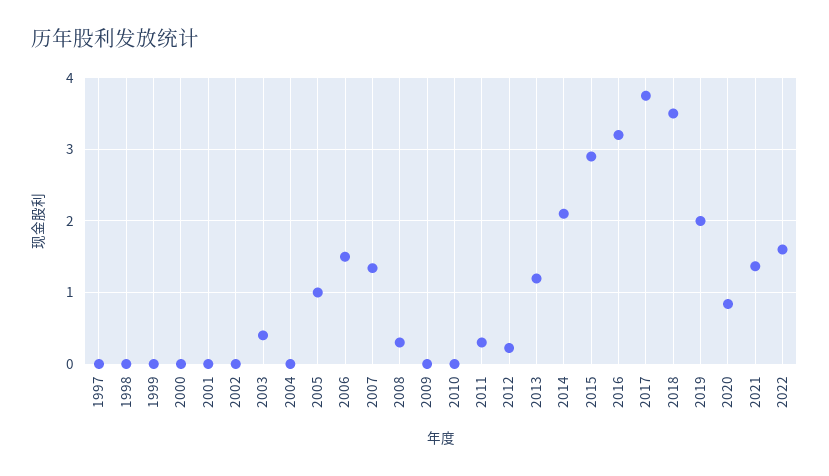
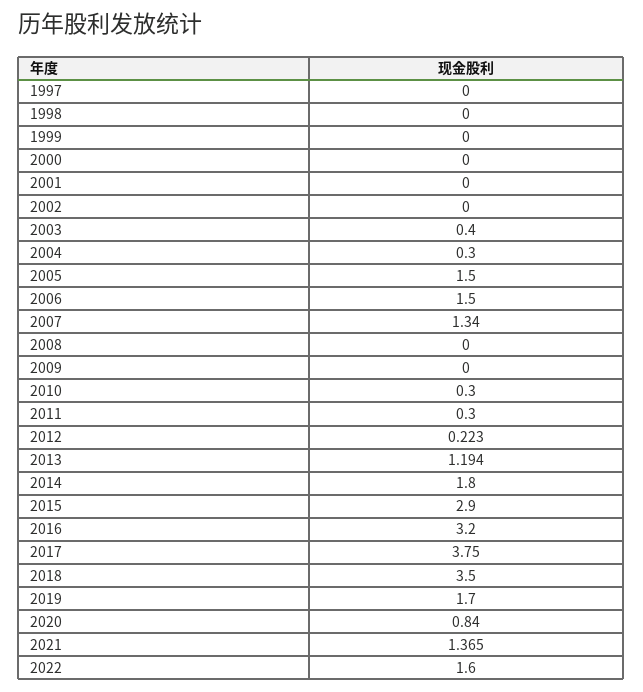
2004: 0 -> 0.3
2005: 1 -> 1.5
2008: 0.3 -> 0
2010: 0 -> 0.3
2014: 2.1 -> 1.8
2019: 2 -> 1.7

